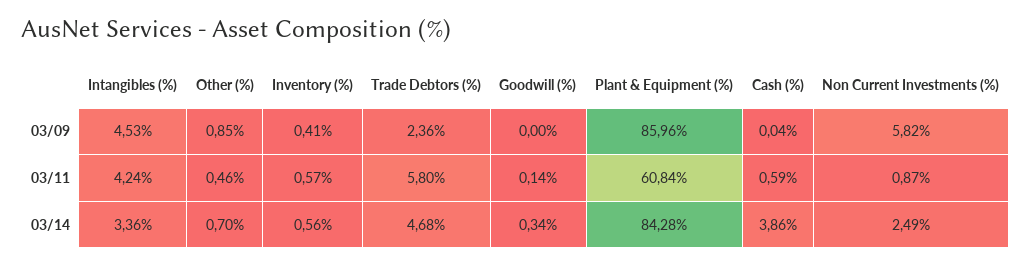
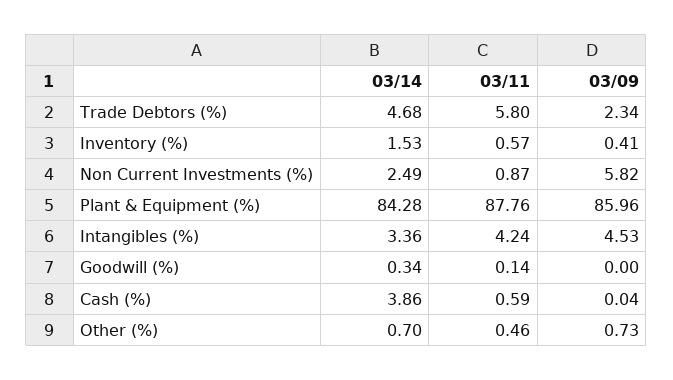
Other (%), 03/09: 0.85 -> 0.73
Trade Debtors (%), 03/09: 2.36 -> 2.34
Plant & Equipment (%), 03/11: 60.84 -> 87.76
Inventory (%), 03/14: 0.56 -> 1.53

